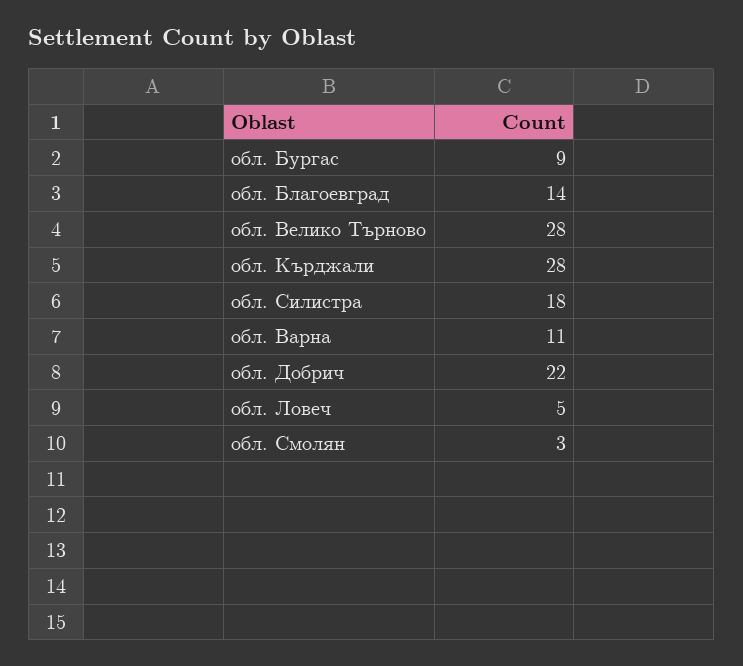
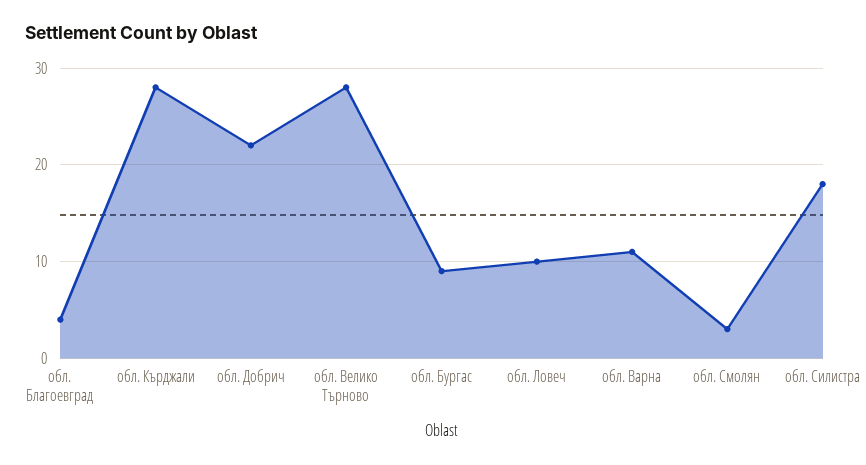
обл. Благоевград: 14 -> 4
обл. Ловеч: 5 -> 10

